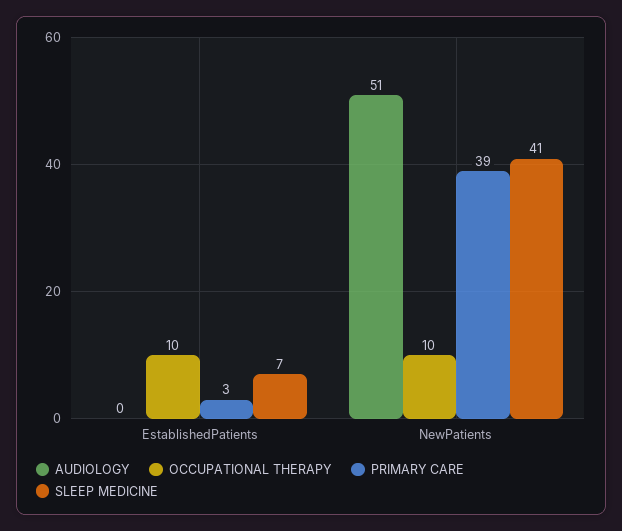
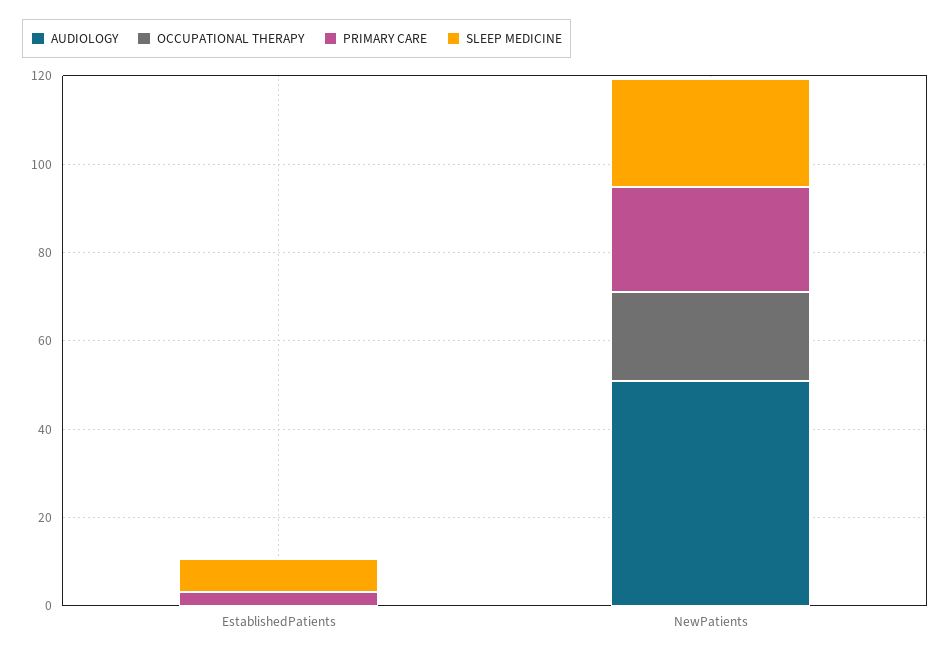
OCCUPATIONAL THERAPY, EstablishedPatients: 10 -> 0
OCCUPATIONAL THERAPY, NewPatients: 10 -> 20
PRIMARY CARE, NewPatients: 39 -> 25
SLEEP MEDICINE, NewPatients: 41 -> 25

